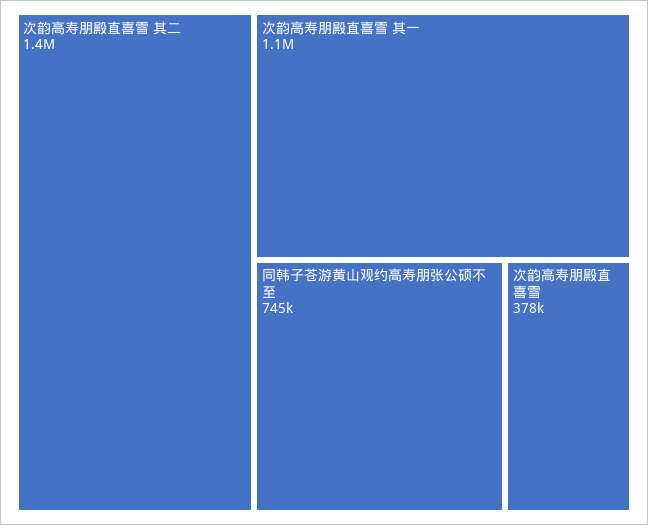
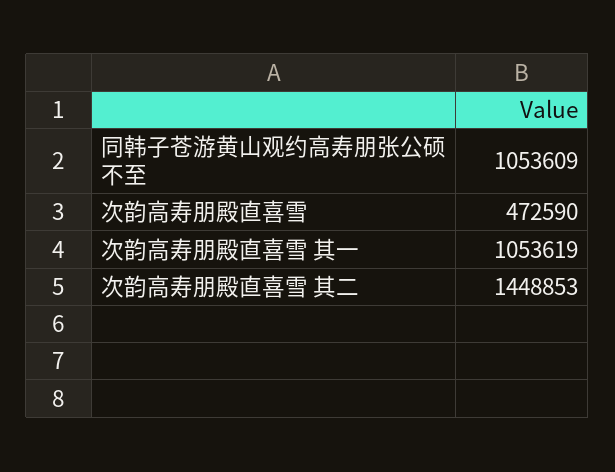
同韩子苍游黄山观约高寿朋张公硕不至: 745000 -> 1053609
次韵高寿朋殿直喜雪: 378000 -> 472590

